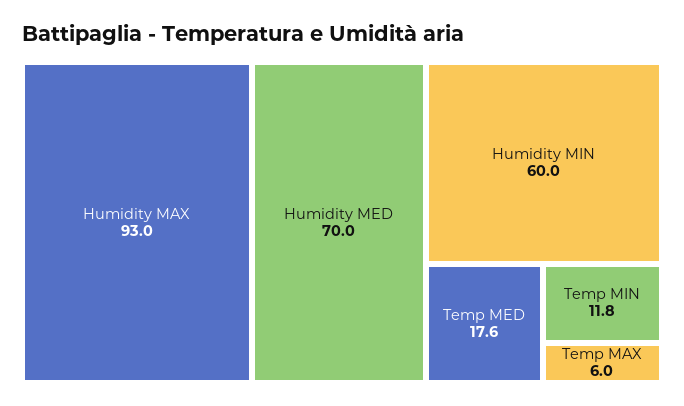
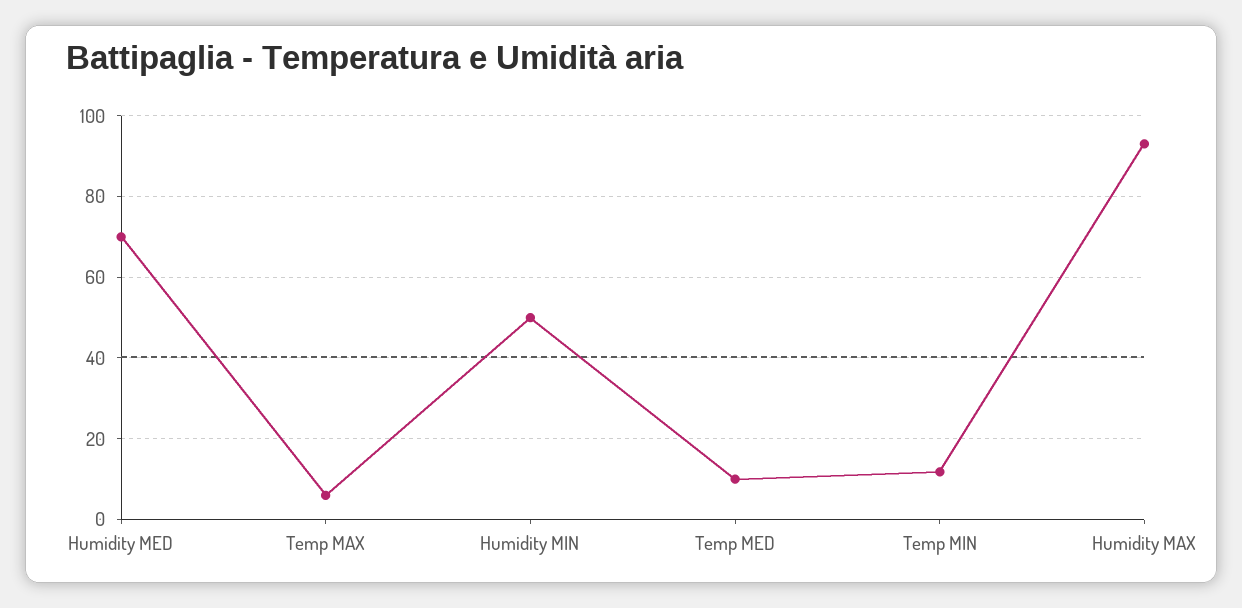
Humidity MIN: 60 -> 50
Temp MED: 17.6 -> 10

